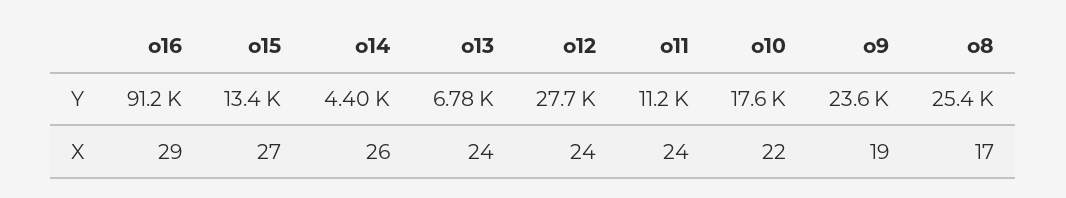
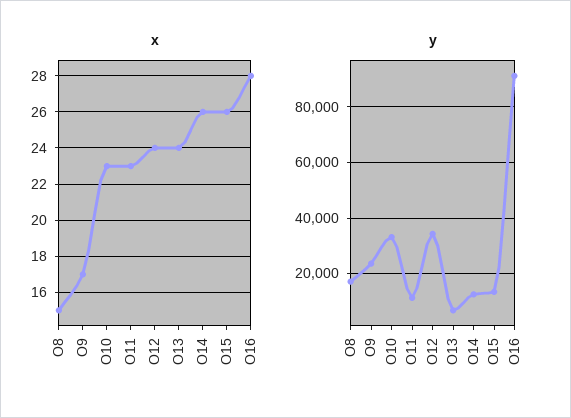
Y, o14: 4400 -> 12500
Y, o12: 27700 -> 35000
Y, o10: 17600 -> 32500
Y, o8: 25400 -> 17500
X, o16: 29 -> 28
X, o15: 27 -> 26
X, o11: 24 -> 23
X, o10: 22 -> 23
X, o9: 19 -> 17
X, o8: 17 -> 15

